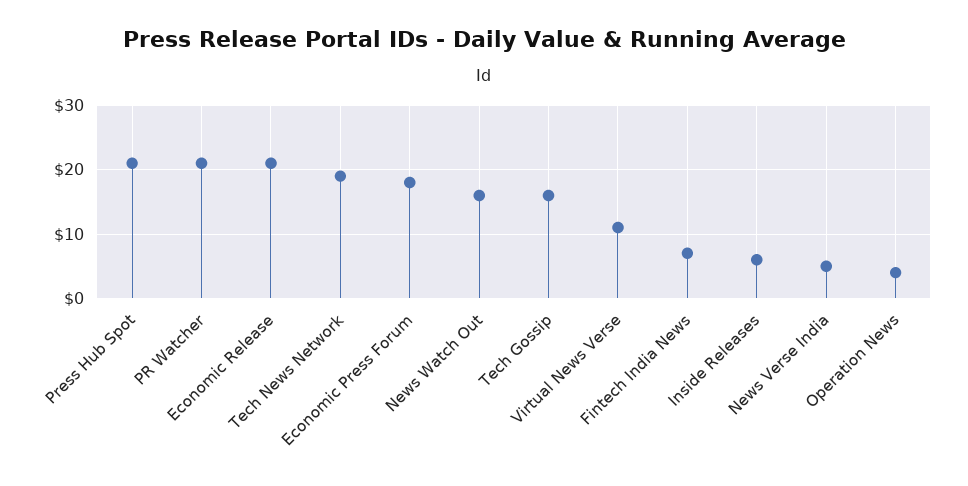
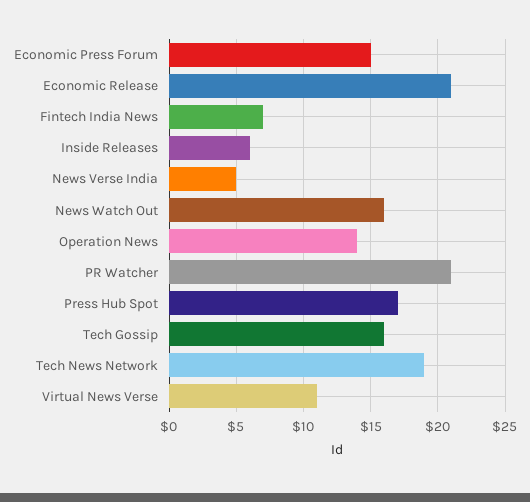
Press Hub Spot: 21 -> 17
Economic Press Forum: 18 -> 15
Operation News: 4 -> 14

